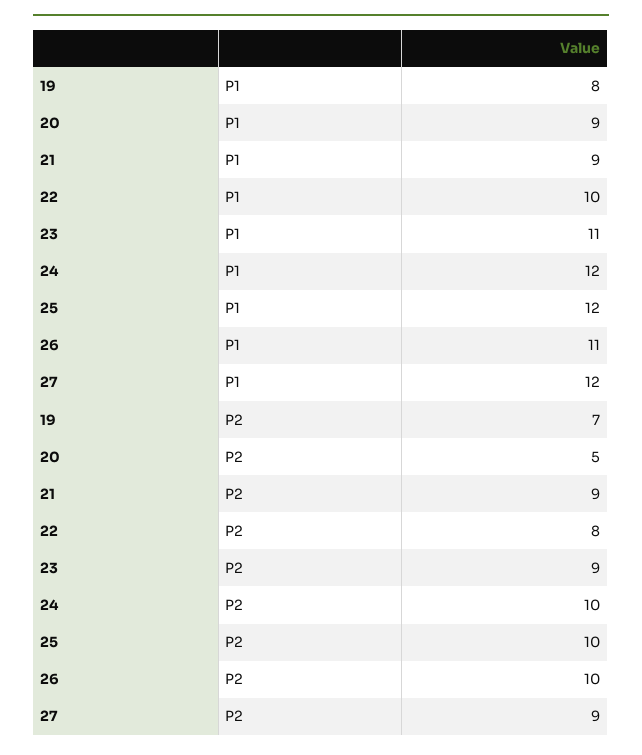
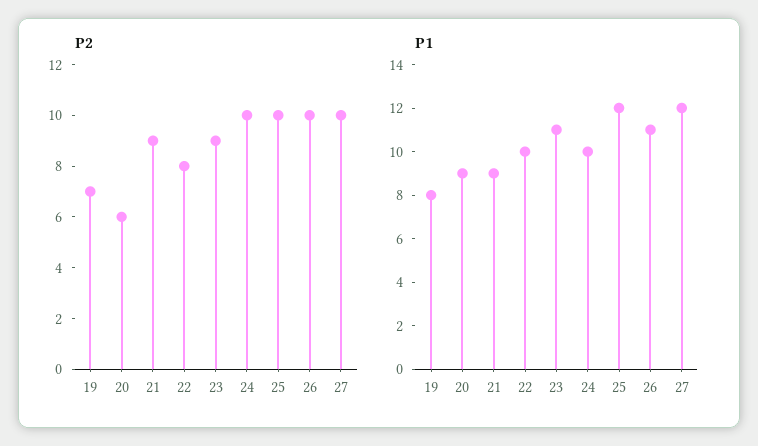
P1, 24: 12 -> 10
P2, 20: 5 -> 6
P2, 27: 9 -> 10

